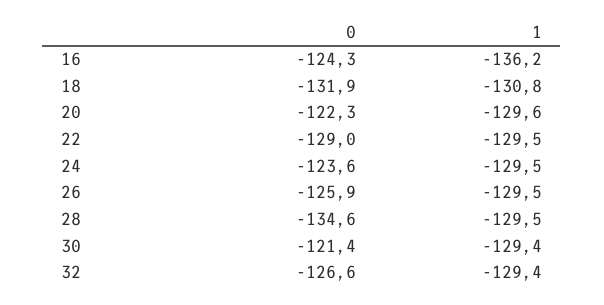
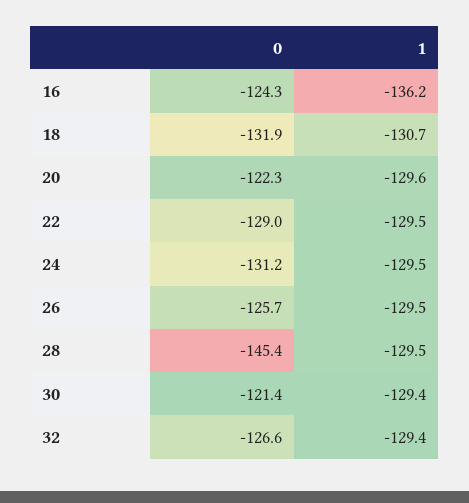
1, 18: -130.8 -> -130.7
0, 24: -123.6 -> -131.2
0, 26: -125.9 -> -125.7
0, 28: -134.6 -> -145.4

